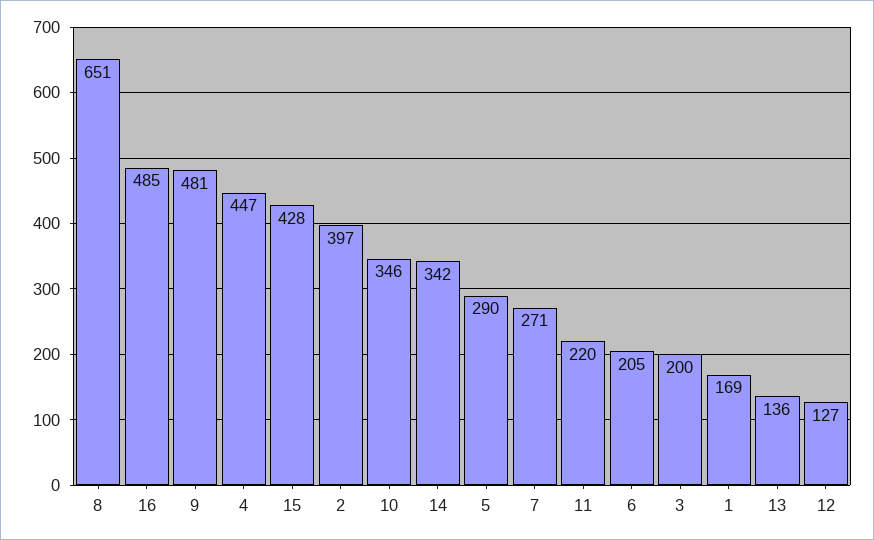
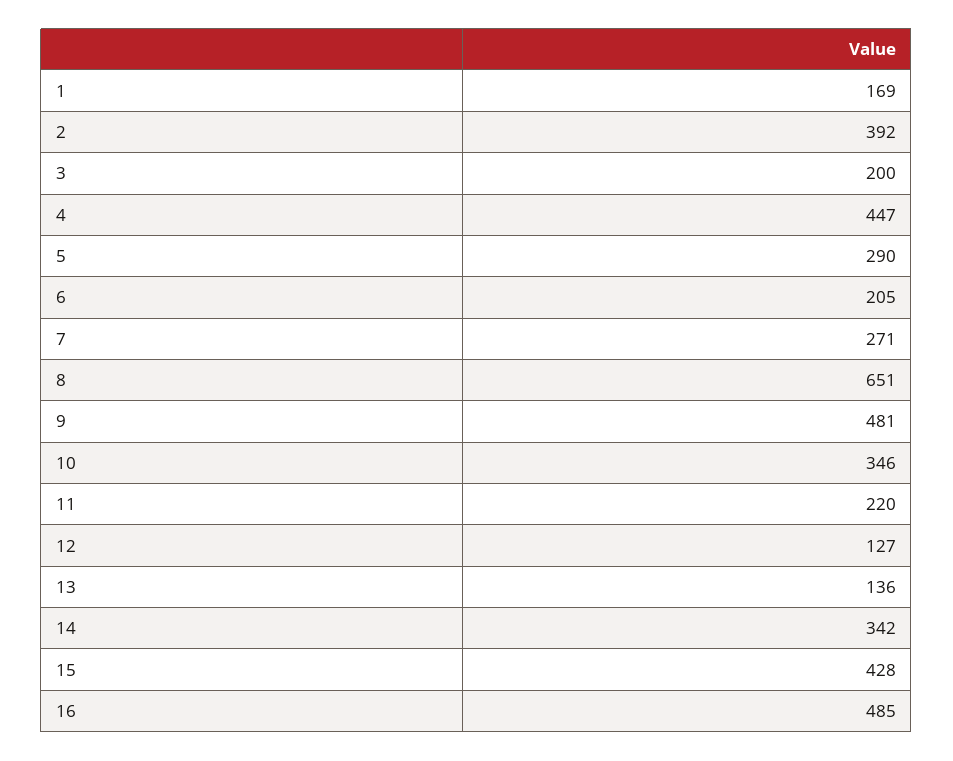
2: 397 -> 392

